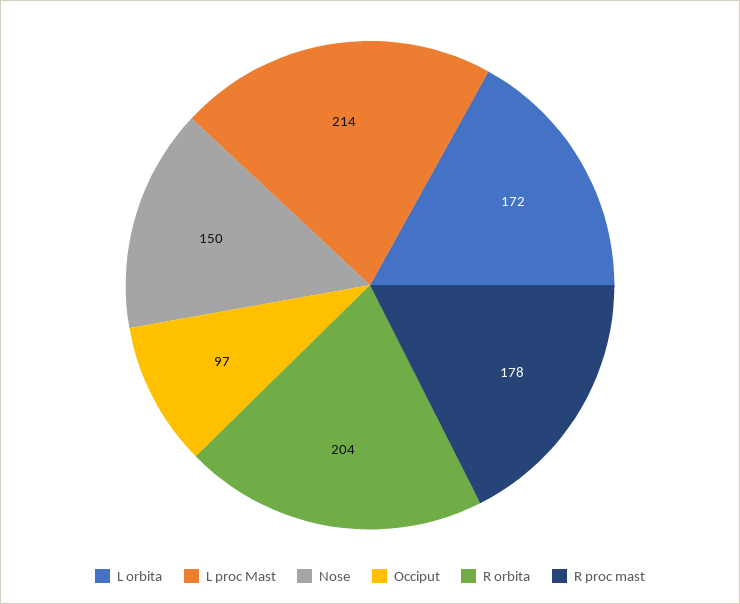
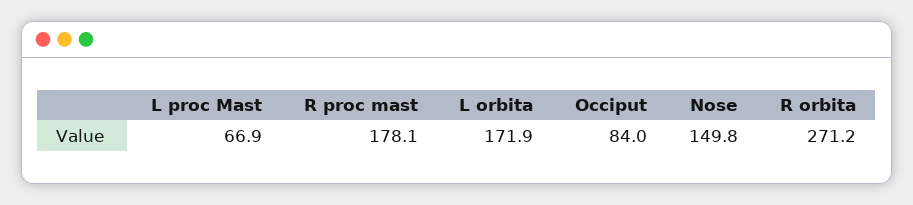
L proc Mast: 214 -> 66.9
Occiput: 97 -> 84
R orbita: 204 -> 271.2

